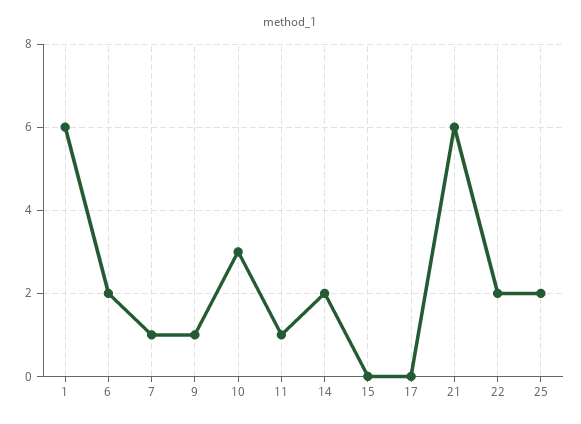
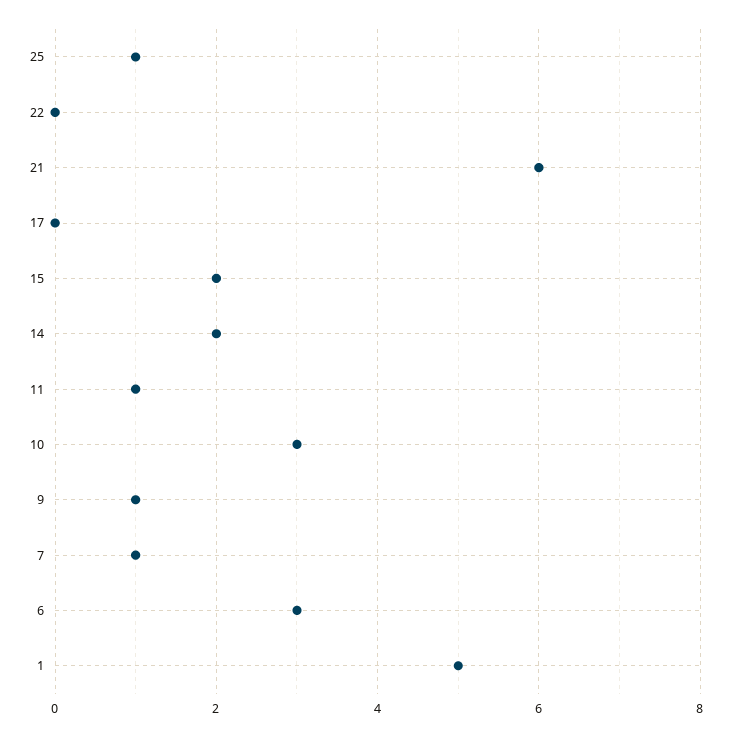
1: 6 -> 5
6: 2 -> 3
15: 0 -> 2
22: 2 -> 0
25: 2 -> 1

